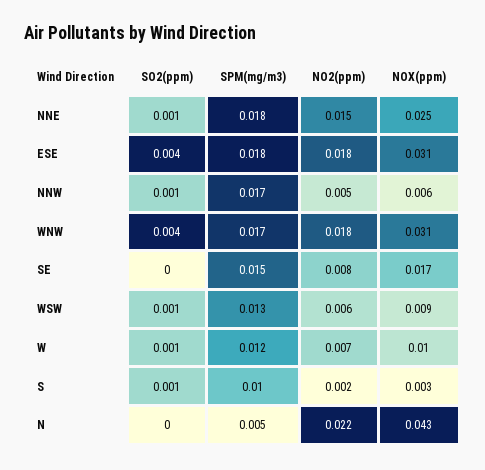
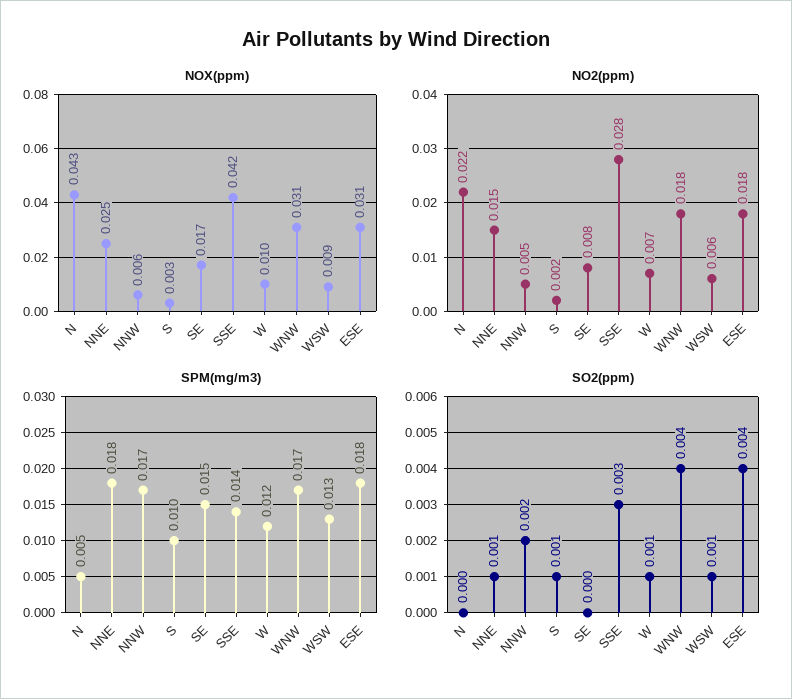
SO2(ppm), NNW: 0.001 -> 0.002
NOX(ppm), SSE: none -> 0.042
NO2(ppm), SSE: none -> 0.028
SPM(mg/m3), SSE: none -> 0.014
SO2(ppm), SSE: none -> 0.003

